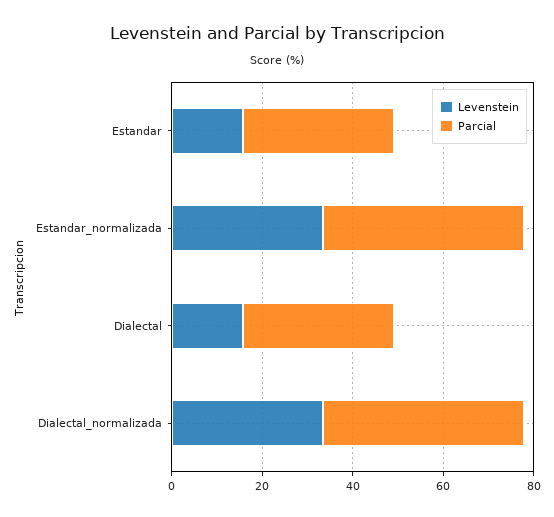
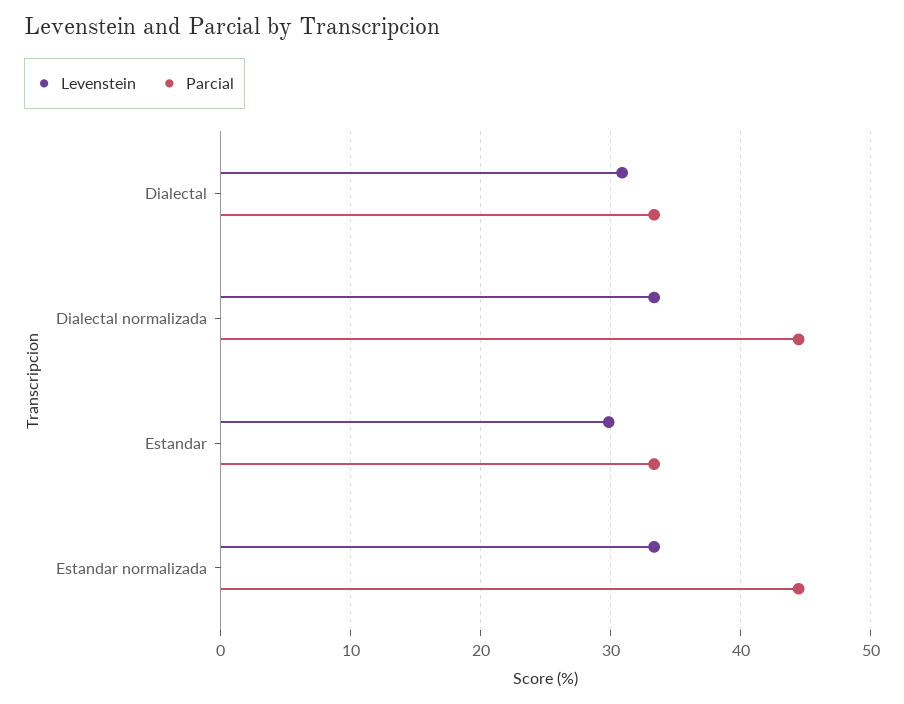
Levenstein, Estandar: 15 -> 30
Levenstein, Dialectal: 15 -> 31

